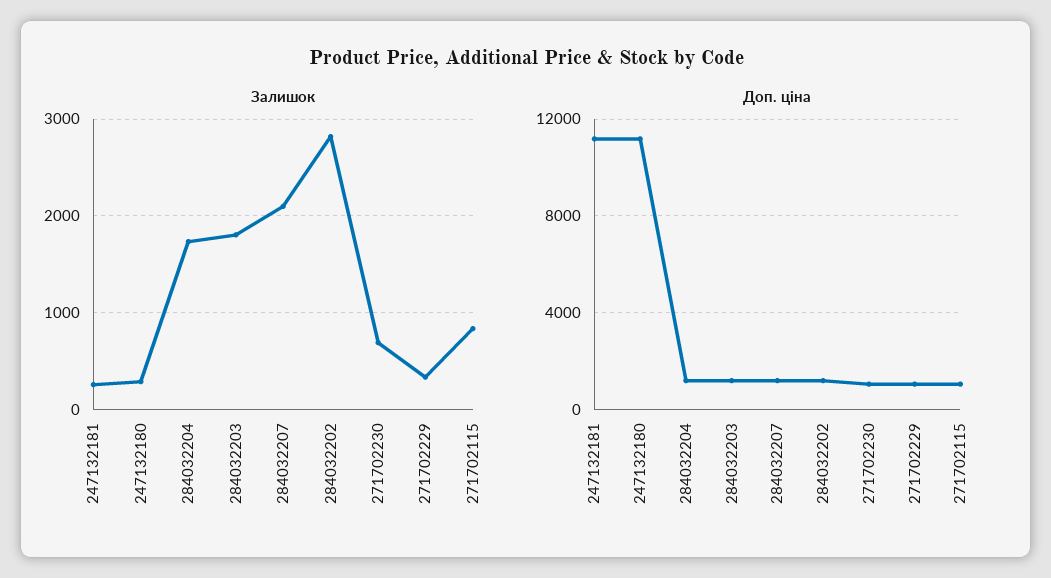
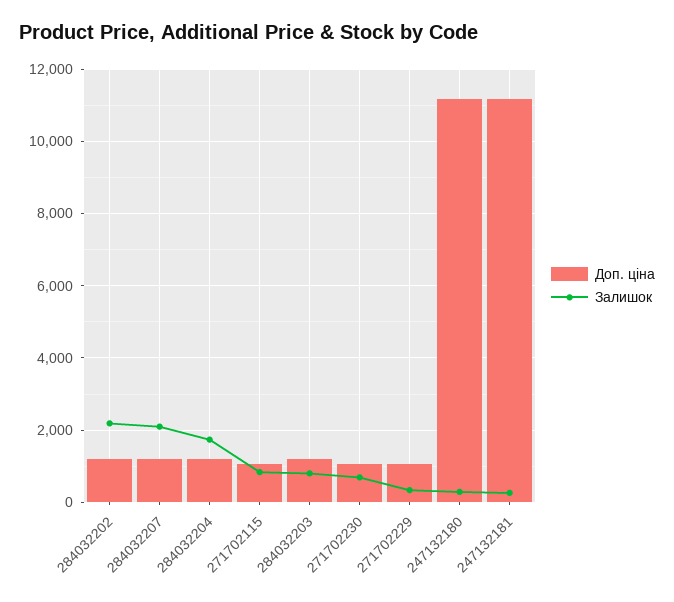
Залишок, 284032203: 1800 -> 800
Залишок, 284032202: 2800 -> 2200

